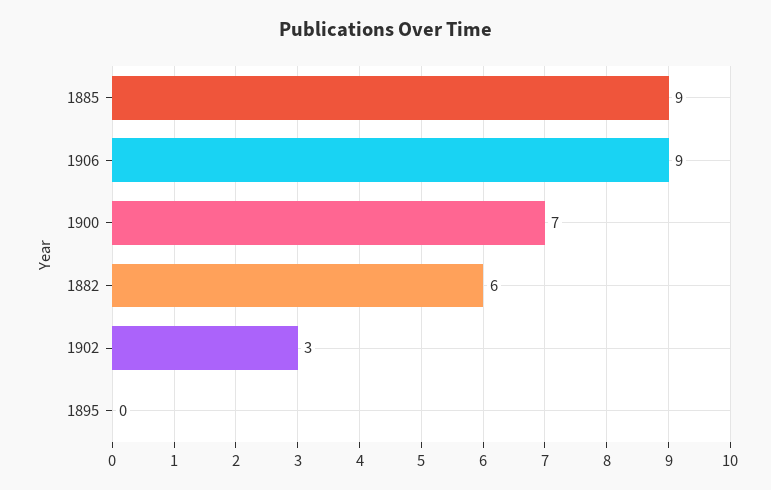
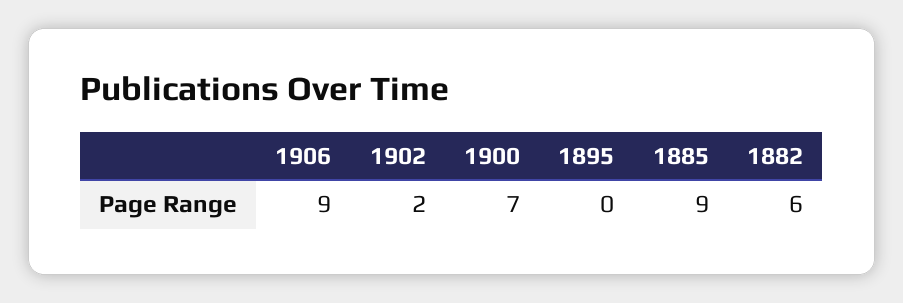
1902: 3 -> 2

